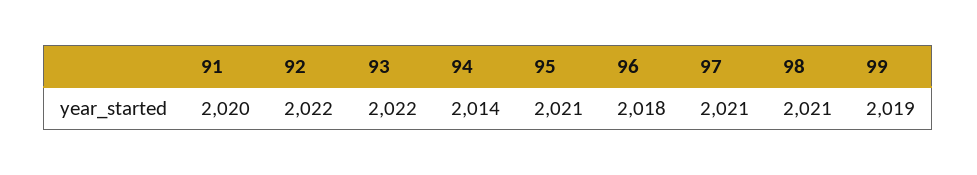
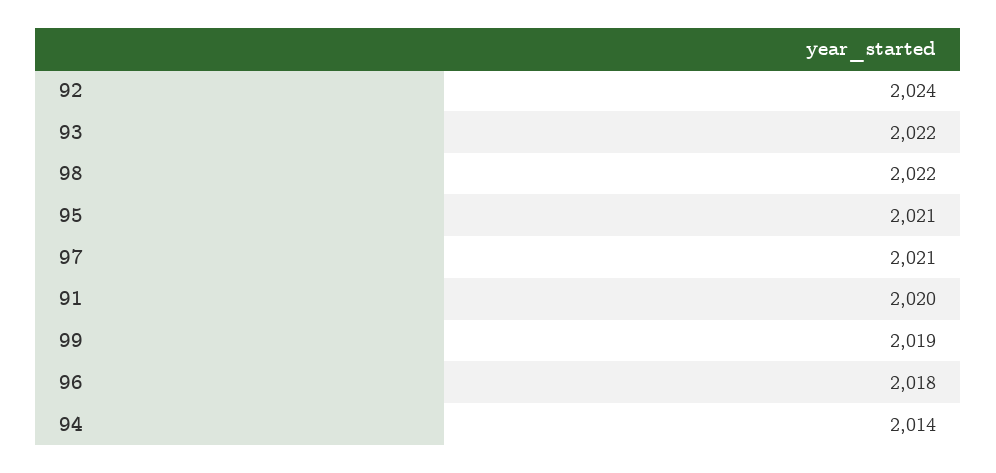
92: 2022 -> 2024
98: 2021 -> 2022

